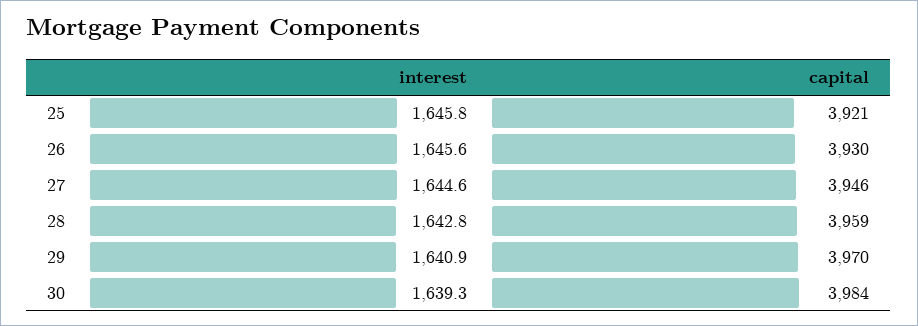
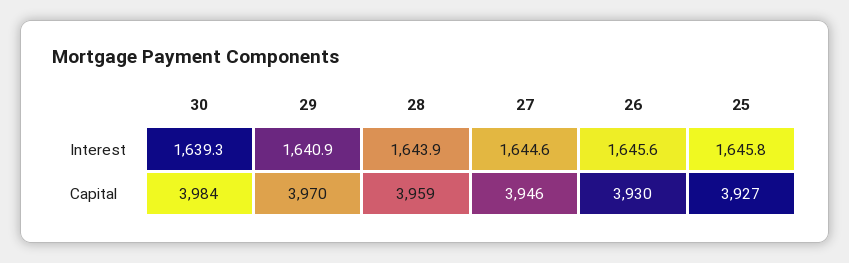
capital, 25: 3921 -> 3927
interest, 28: 1642.8 -> 1643.9

